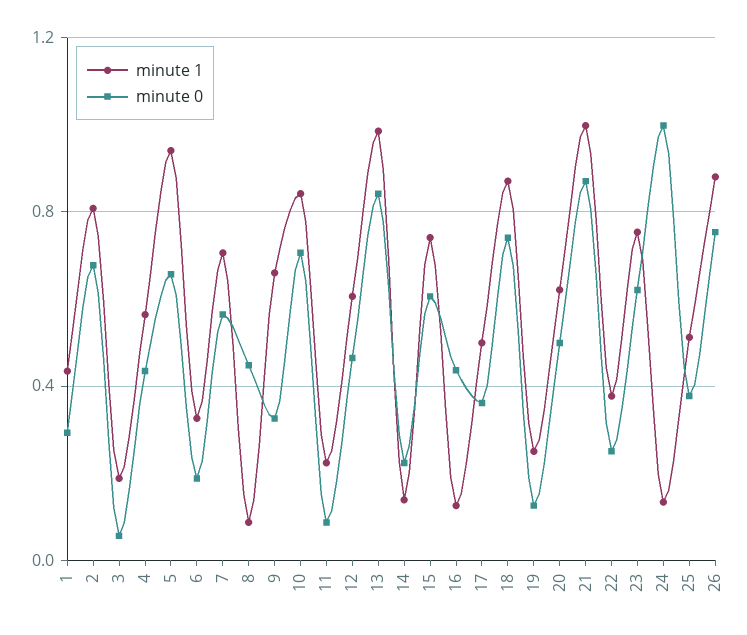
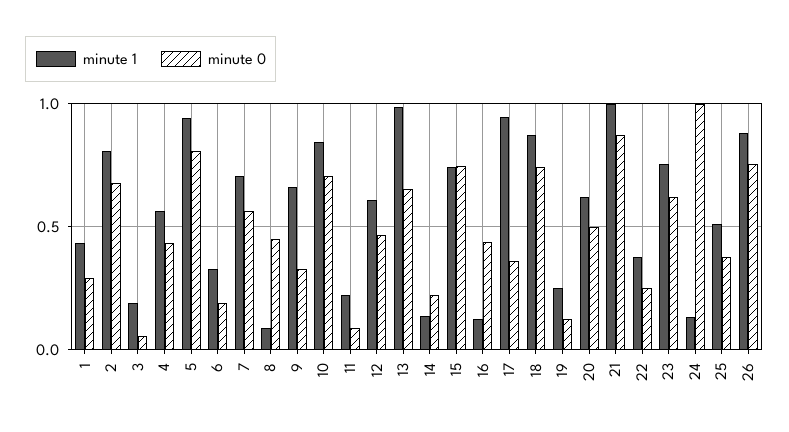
minute 0, 5: 0.65 -> 0.8
minute 0, 13: 0.85 -> 0.65
minute 0, 15: 0.6 -> 0.75
minute 1, 17: 0.5 -> 0.95

